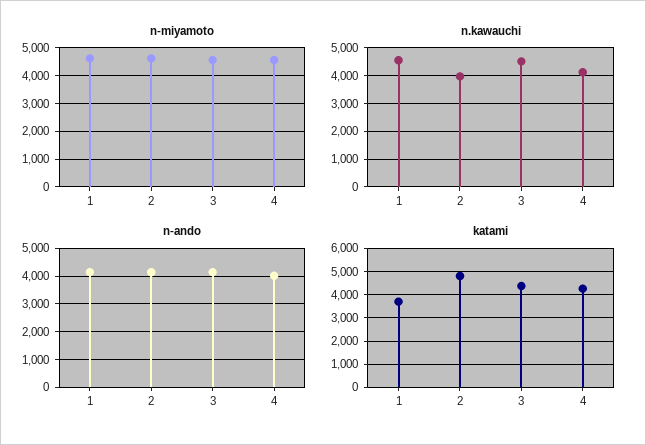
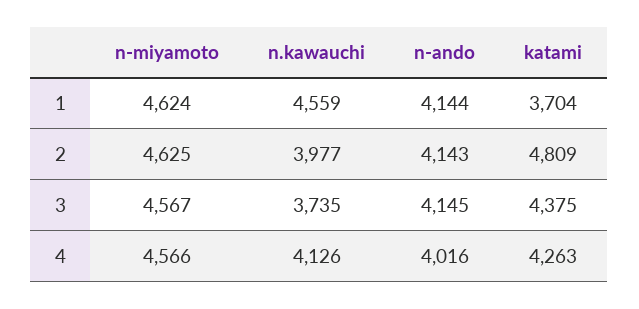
n.kawauchi, 3: 4500 -> 3735

